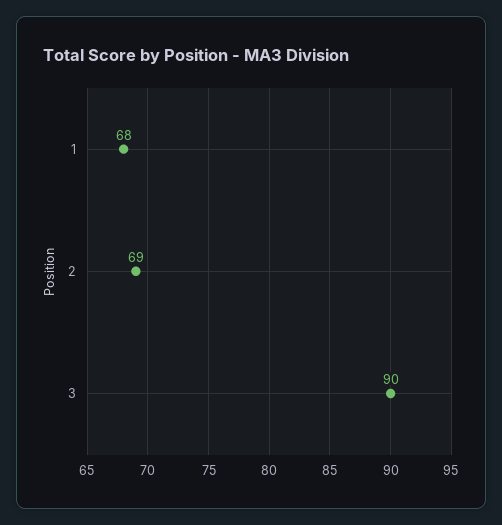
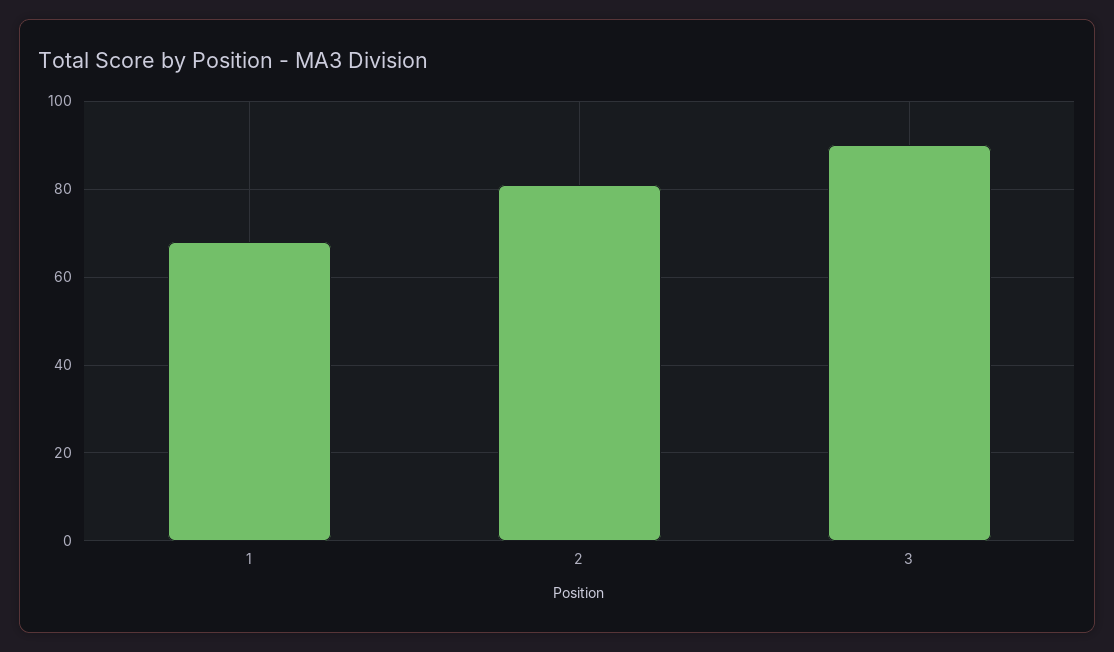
2: 69 -> 80

